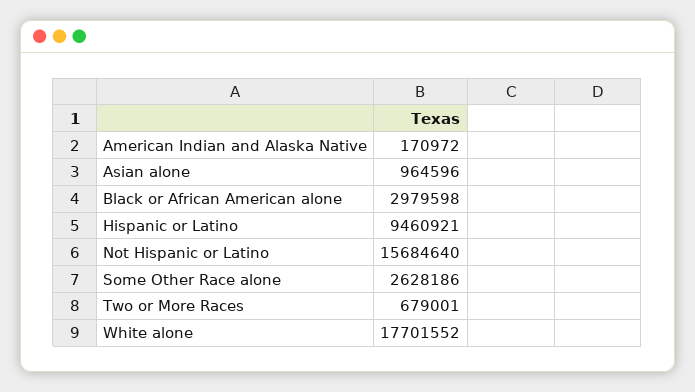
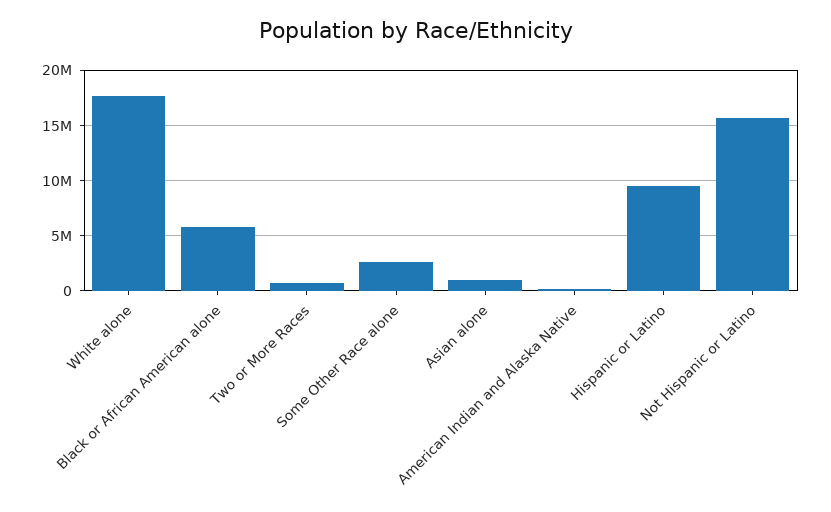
Black or African American alone: 2979598 -> 6000000

